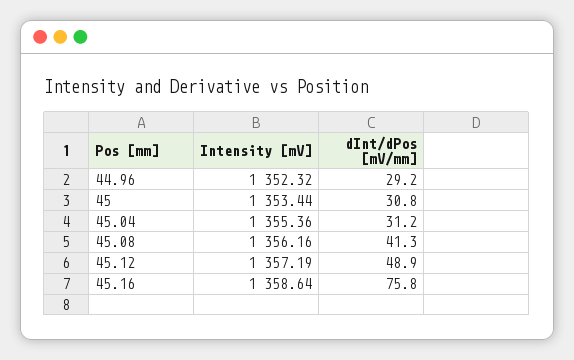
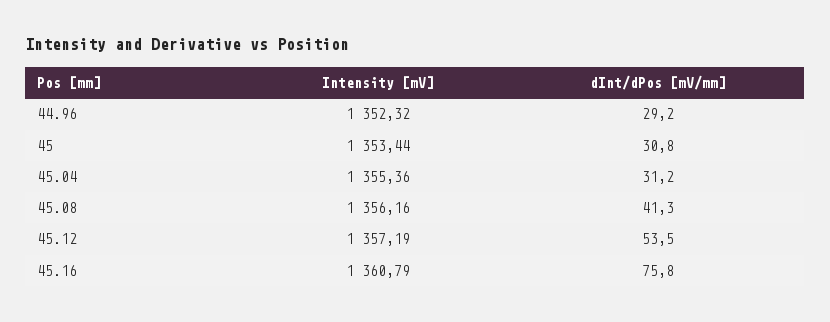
dInt/dPos [mV/mm], 45.12: 48.9 -> 53.5
Intensity [mV], 45.16: 1358.64 -> 1360.79

